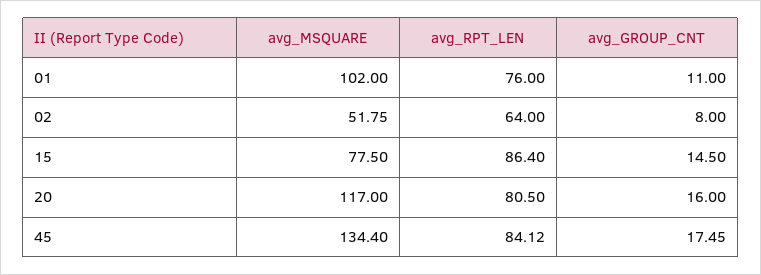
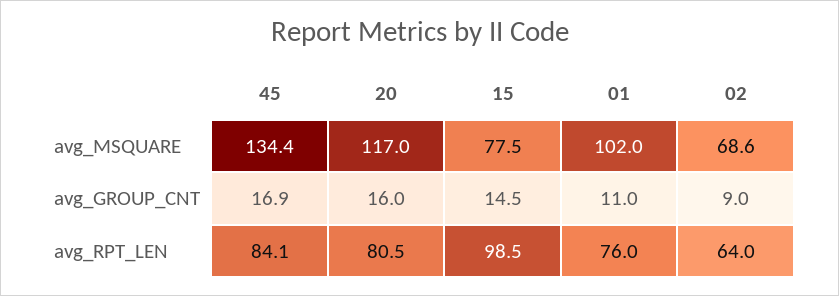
avg_MSQUARE, 02: 51.75 -> 68.6
avg_GROUP_CNT, 02: 8 -> 9
avg_RPT_LEN, 15: 86.4 -> 98.5
avg_GROUP_CNT, 45: 17.45 -> 16.9

